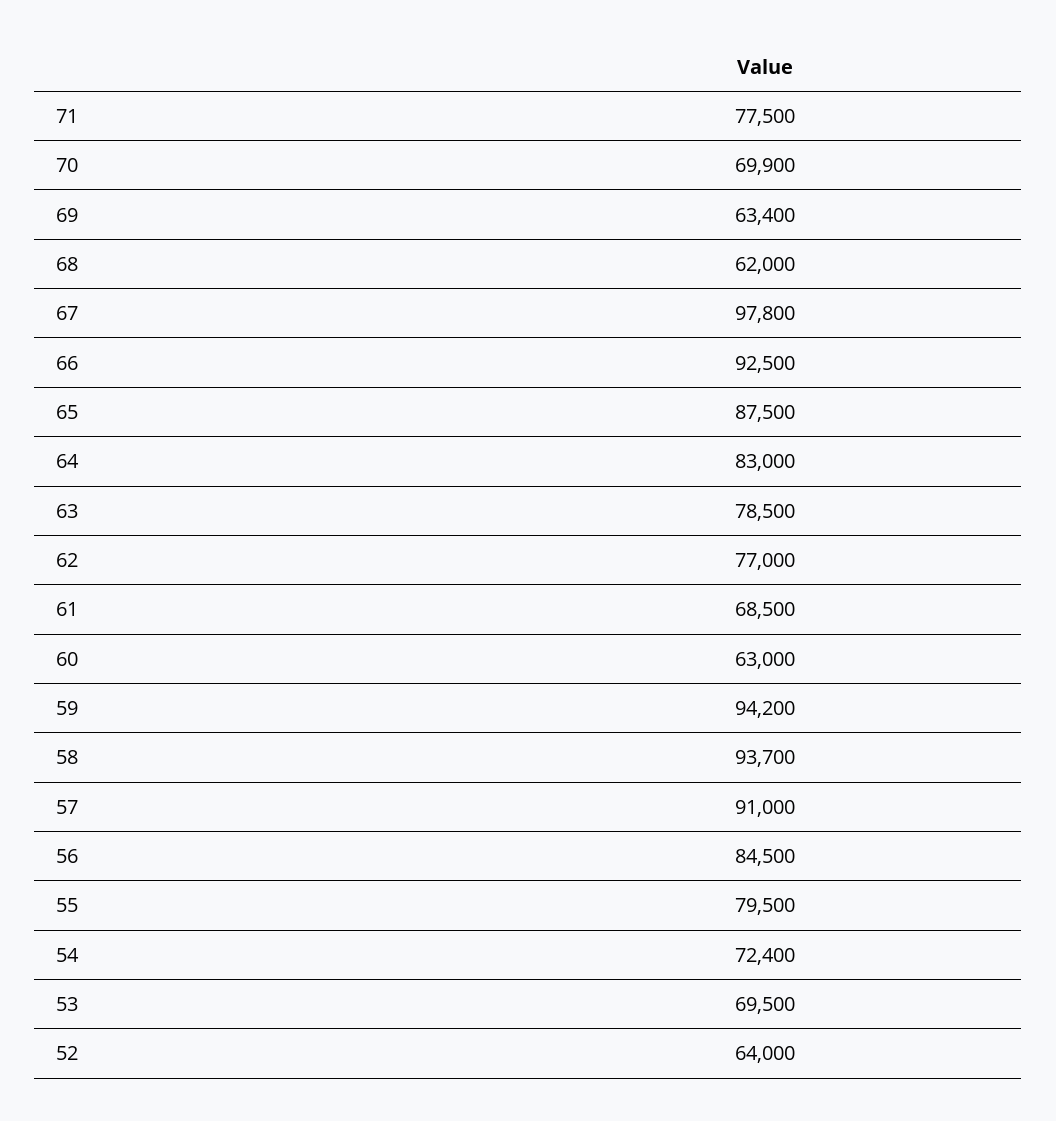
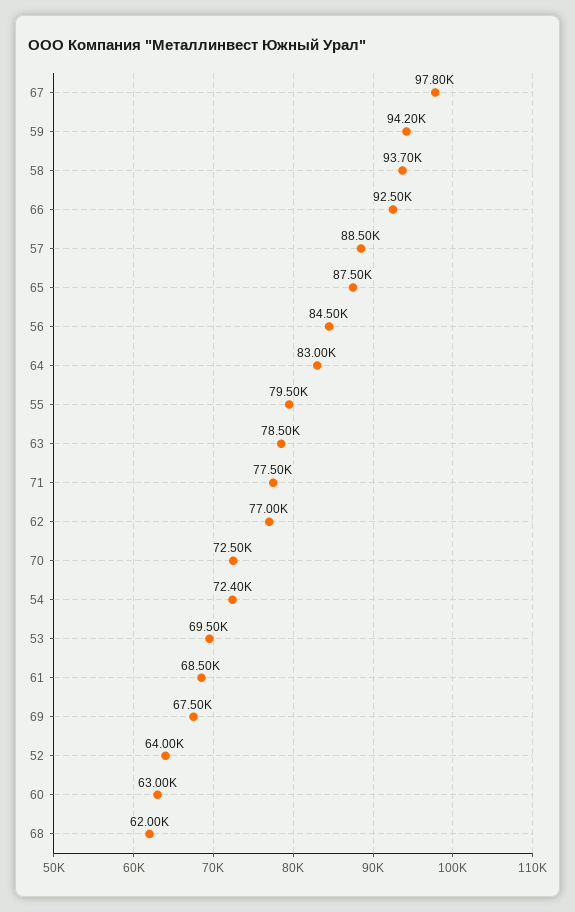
70: 69900 -> 72500
69: 63400 -> 67500
57: 91000 -> 88500

